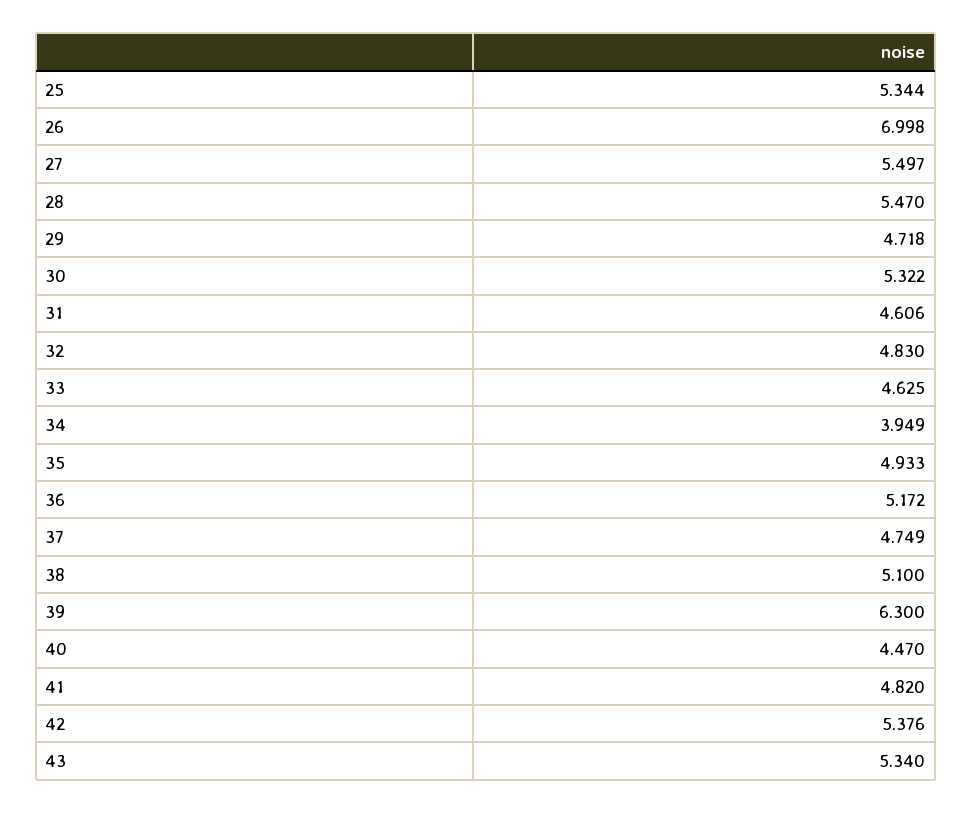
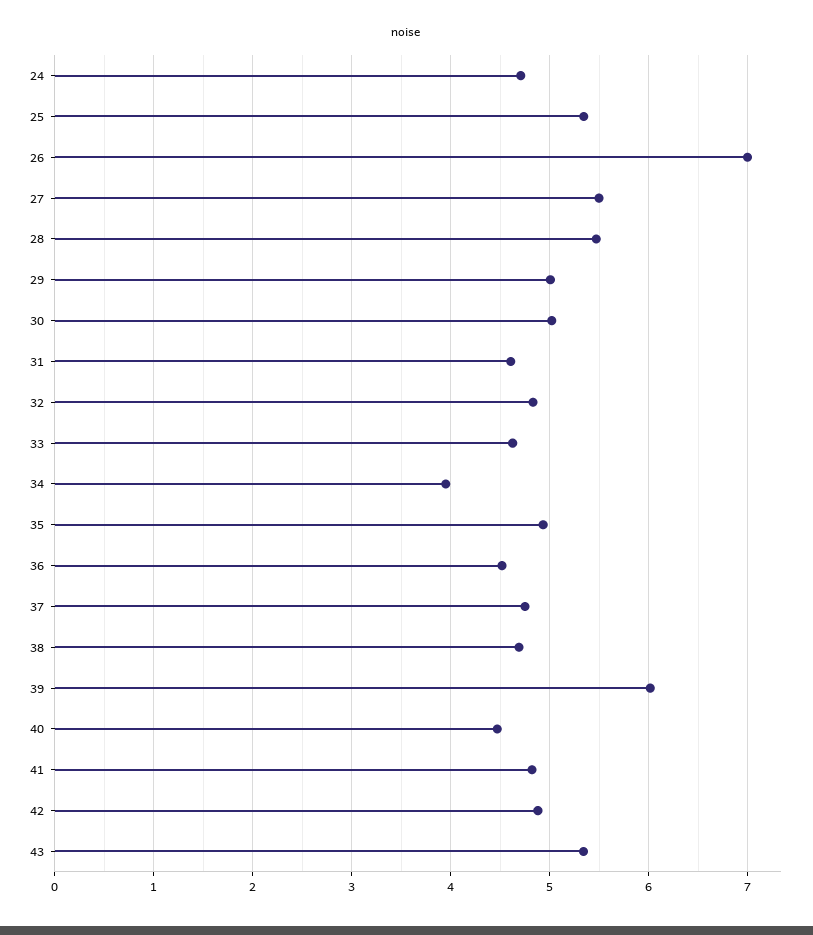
29: 4.718 -> 5
30: 5.322 -> 5
36: 5.172 -> 4.5
38: 5.1 -> 4.7
39: 6.3 -> 6
42: 5.376 -> 4.9
24: none -> 4.7

